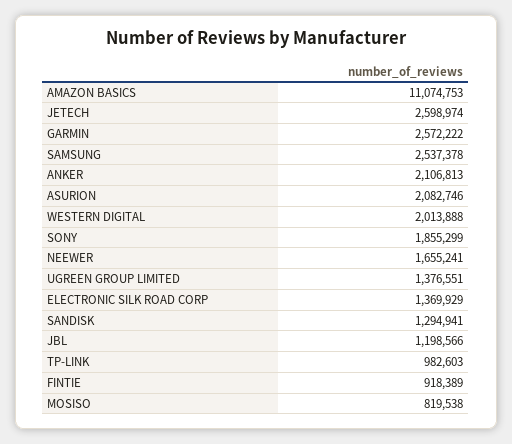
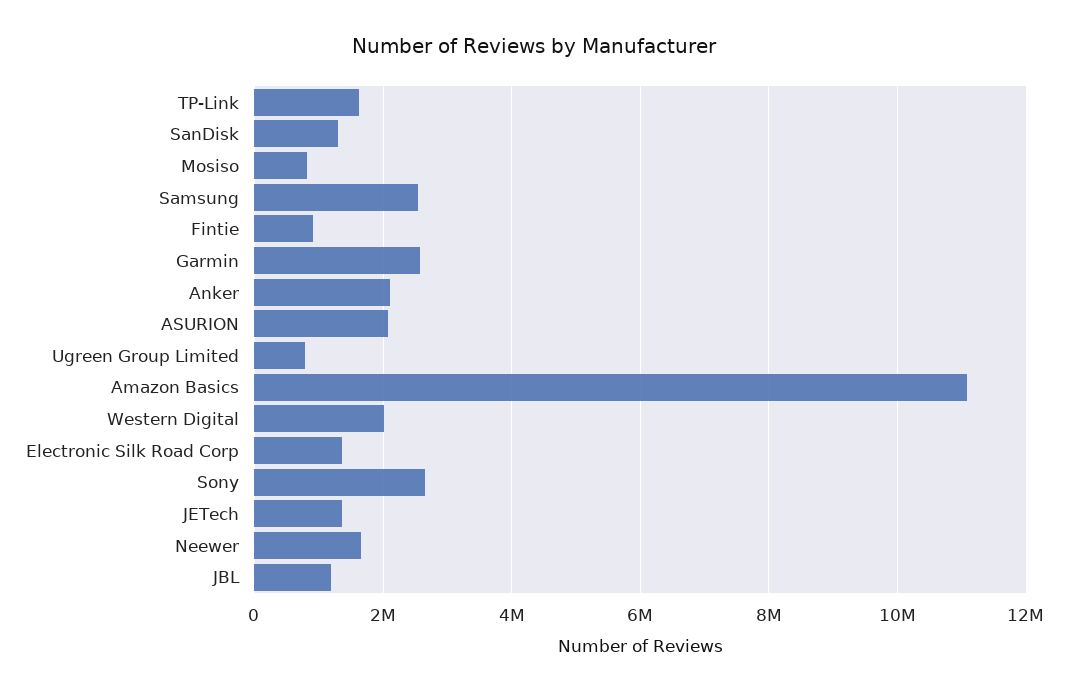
JETECH: 2598974 -> 1400000
SONY: 1855299 -> 2600000
UGREEN GROUP LIMITED: 1376551 -> 800000
TP-LINK: 982603 -> 1600000

